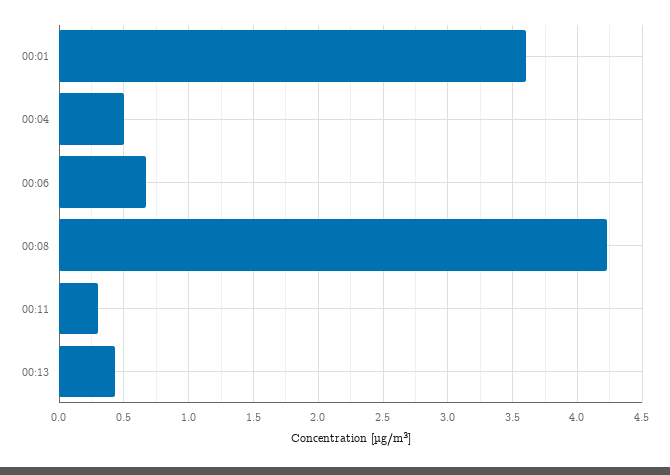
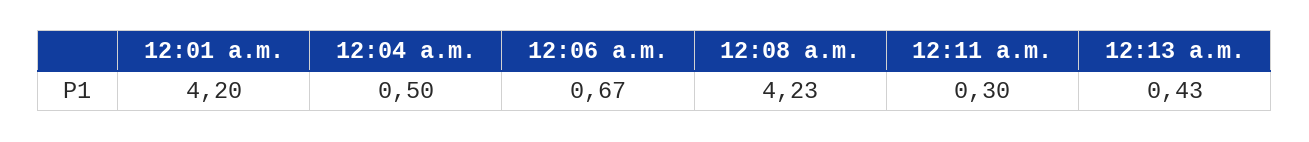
00:01: 3.6 -> 4.2

